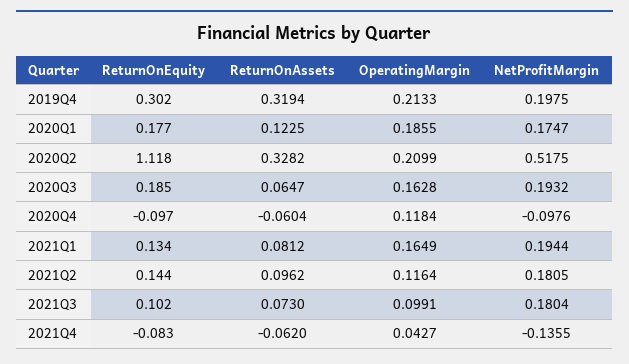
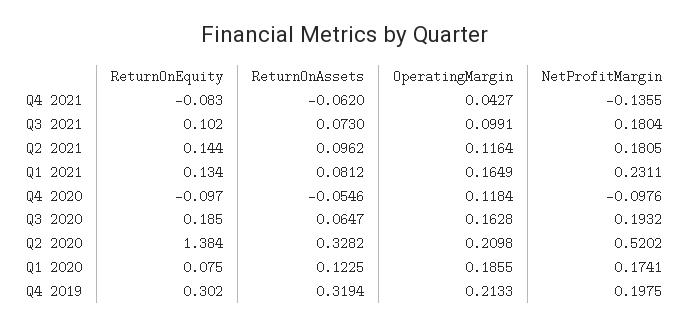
ReturnOnEquity, 2020Q1: 0.177 -> 0.075
NetProfitMargin, 2020Q1: 0.1747 -> 0.1741
ReturnOnEquity, 2020Q2: 1.118 -> 1.384
OperatingMargin, 2020Q2: 0.2099 -> 0.2098
NetProfitMargin, 2020Q2: 0.5175 -> 0.5202
ReturnOnAssets, 2020Q4: -0.0604 -> -0.0546
NetProfitMargin, 2021Q1: 0.1944 -> 0.2311

